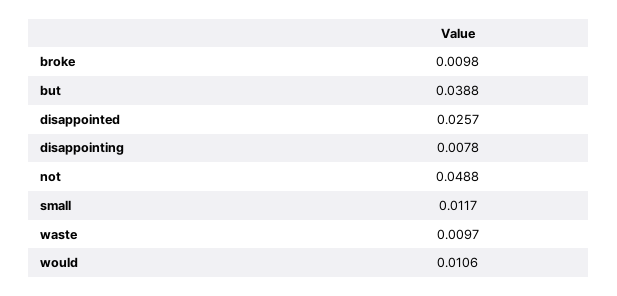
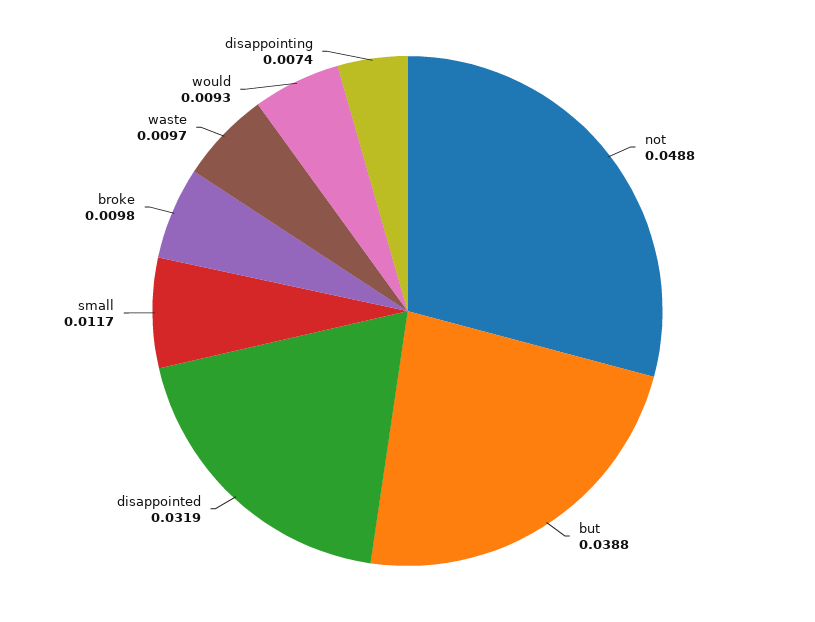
disappointed: 0.0257 -> 0.0319
disappointing: 0.0078 -> 0.0074
would: 0.0106 -> 0.0093

